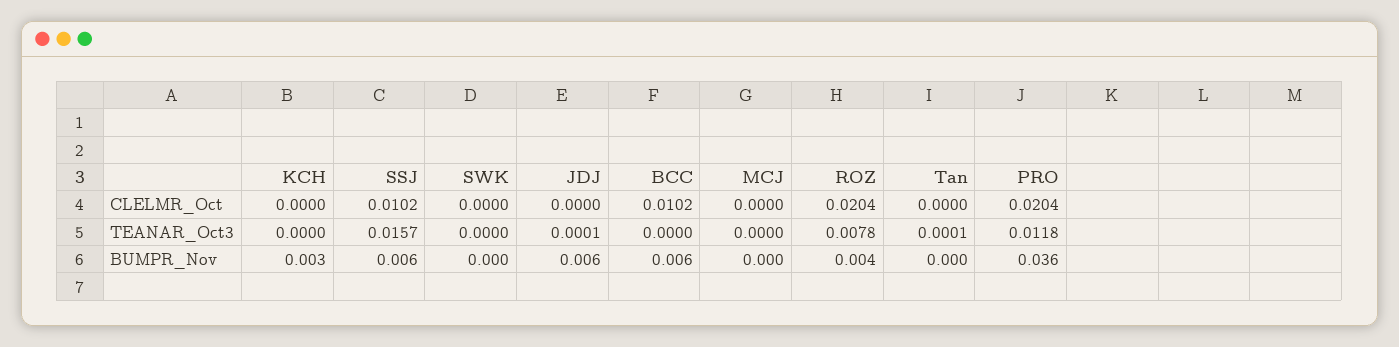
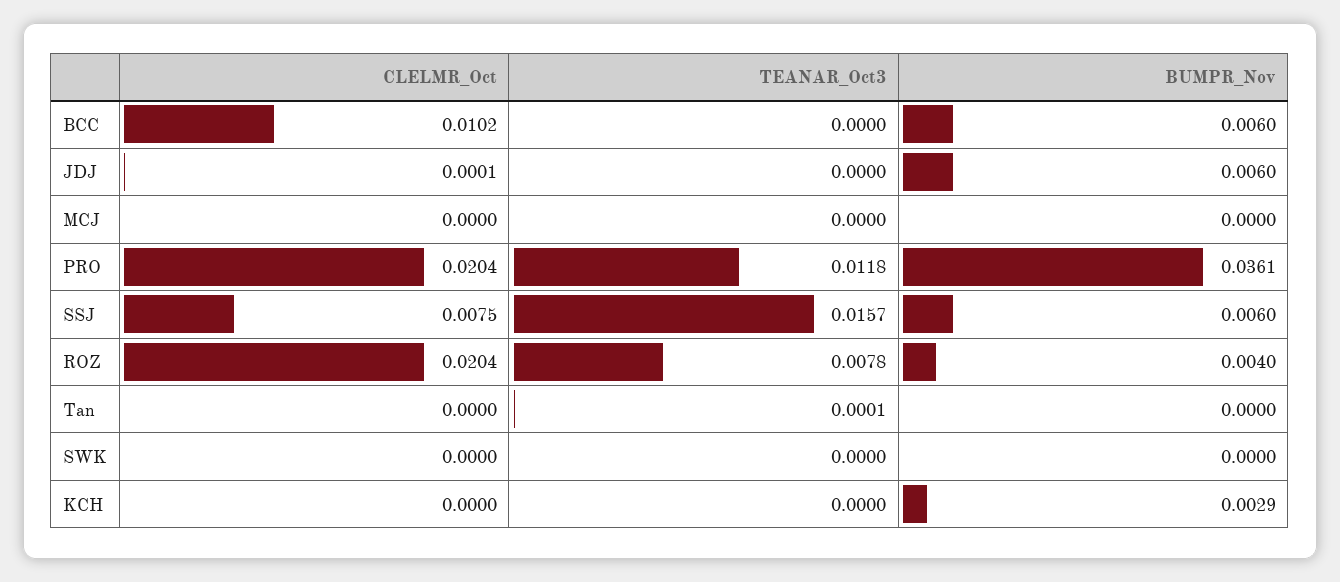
SSJ, CLELMR_Oct: 0.0102 -> 0.0075
JDJ, CLELMR_Oct: 0 -> 0.0001
JDJ, TEANAR_Oct3: 0.0001 -> 0

